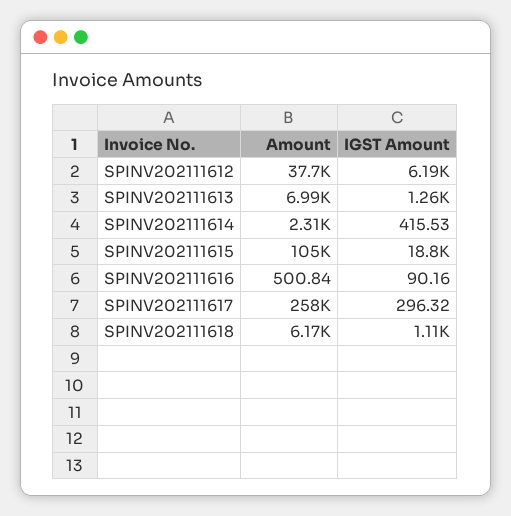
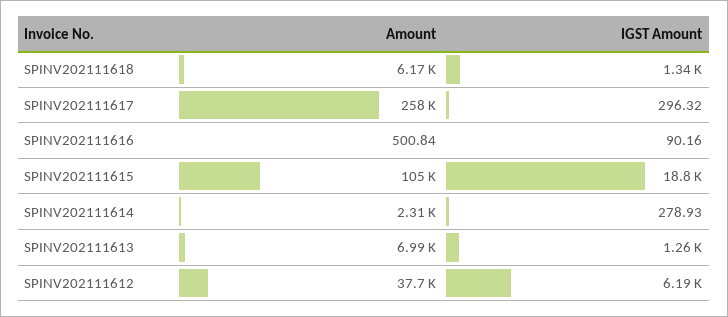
IGST Amount, SPINV202111614: 415.53 -> 278.93
IGST Amount, SPINV202111618: 1110 -> 1340

